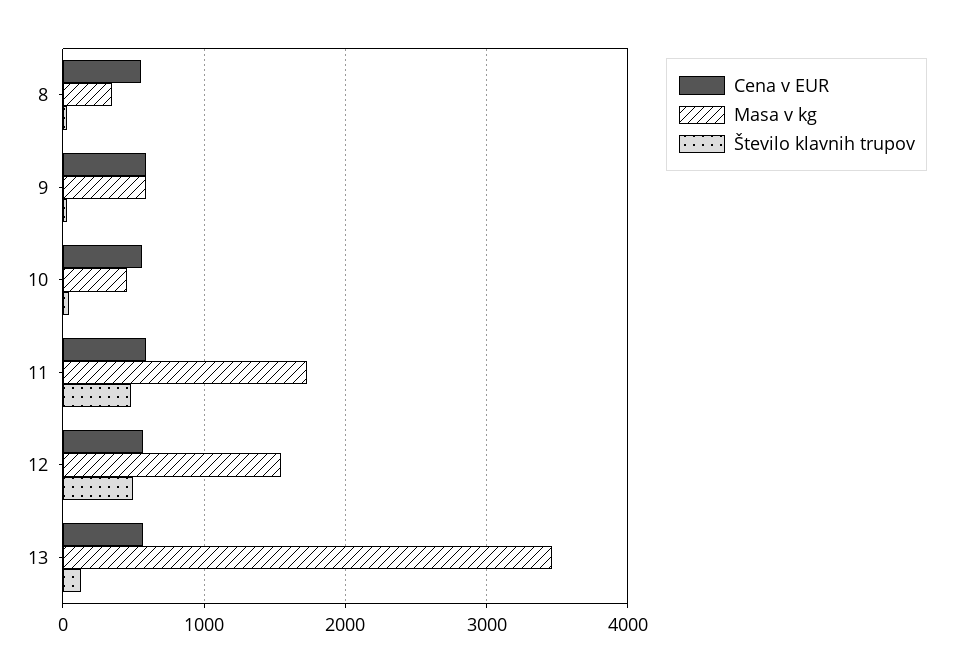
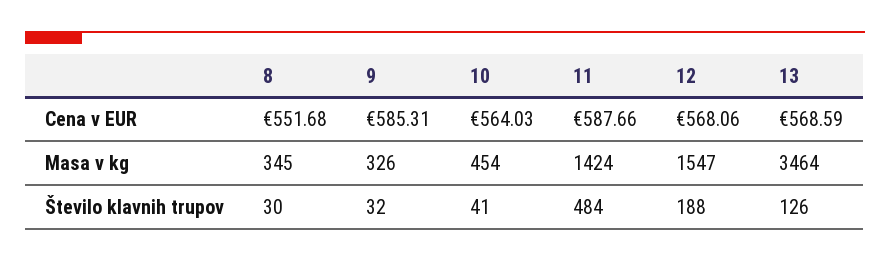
Masa v kg, 9: 600 -> 326
Masa v kg, 11: 1700 -> 1424
Število klavnih trupov, 12: 500 -> 188

